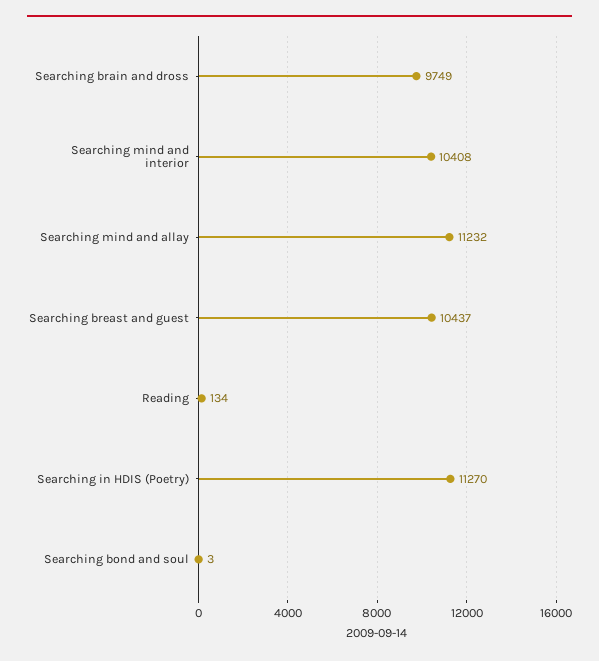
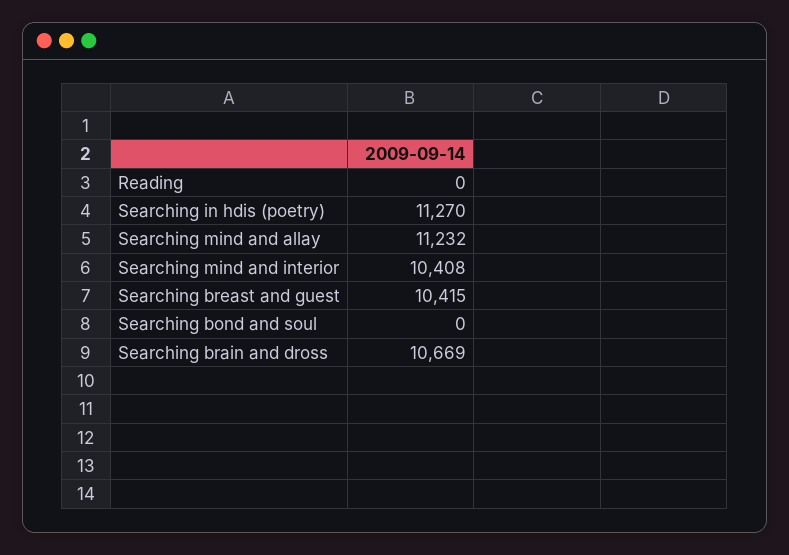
Searching brain and dross: 9749 -> 10669
Searching breast and guest: 10437 -> 10415
Reading: 134 -> 0
Searching bond and soul: 3 -> 0

